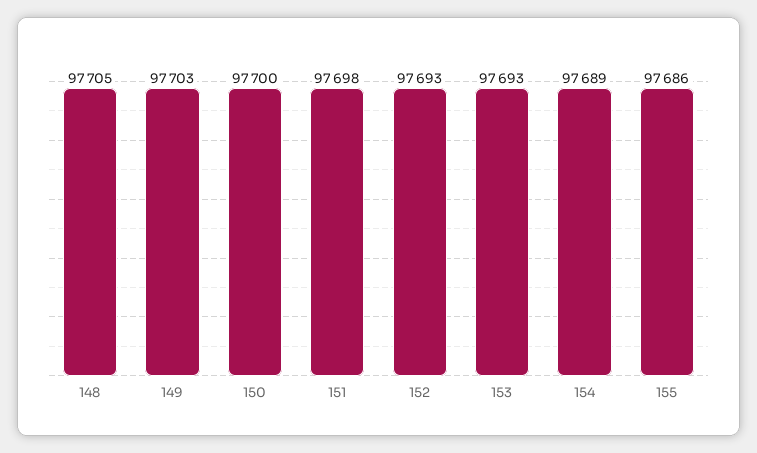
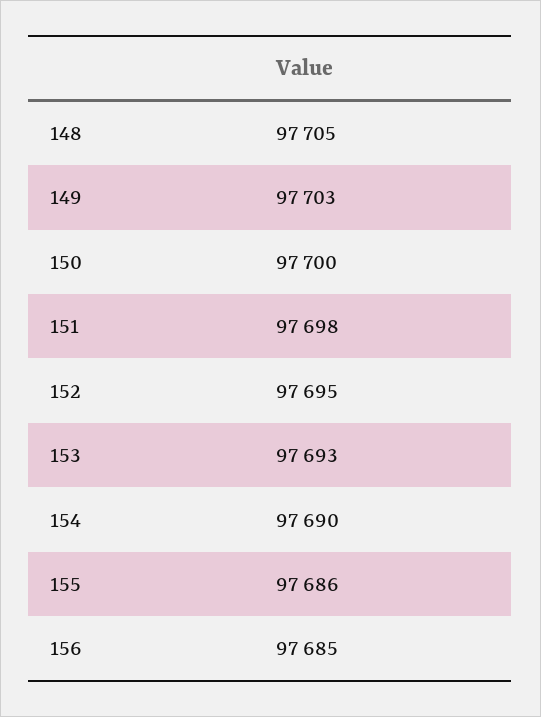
152: 97693 -> 97695
154: 97689 -> 97690
156: none -> 97685

